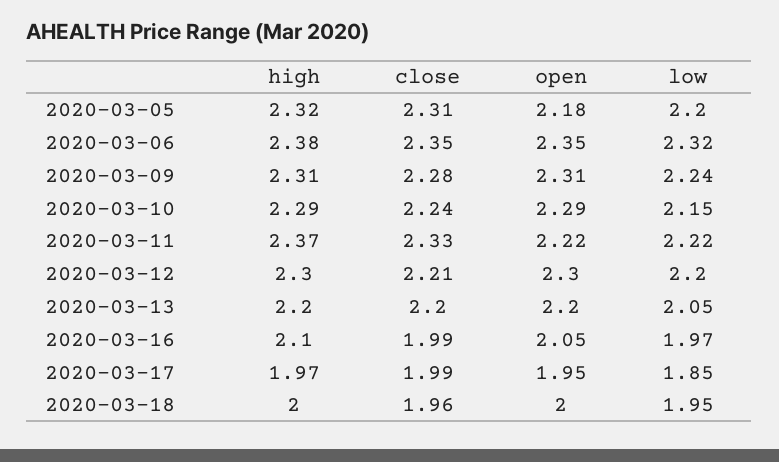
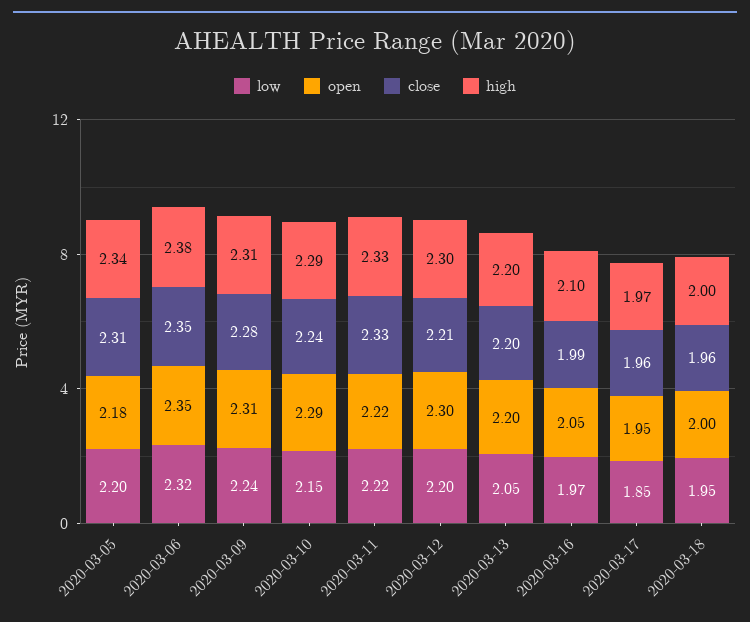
high, 2020-03-05: 2.32 -> 2.34
high, 2020-03-11: 2.37 -> 2.33
close, 2020-03-17: 1.99 -> 1.96

